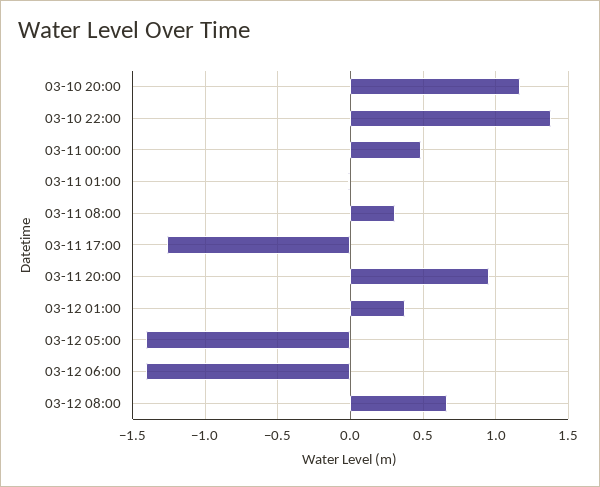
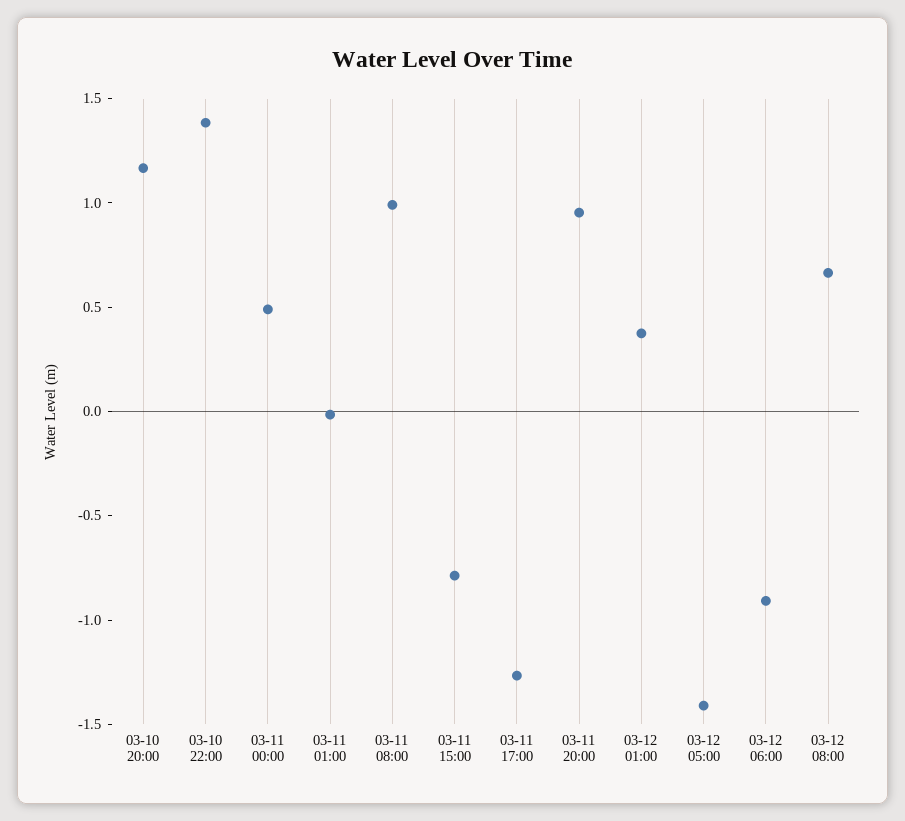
03-11 08:00: 0.3 -> 1
03-12 06:00: -1.4 -> -0.9
03-11 15:00: none -> -0.8

